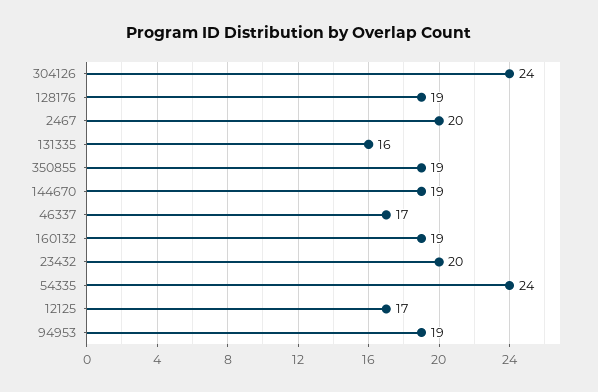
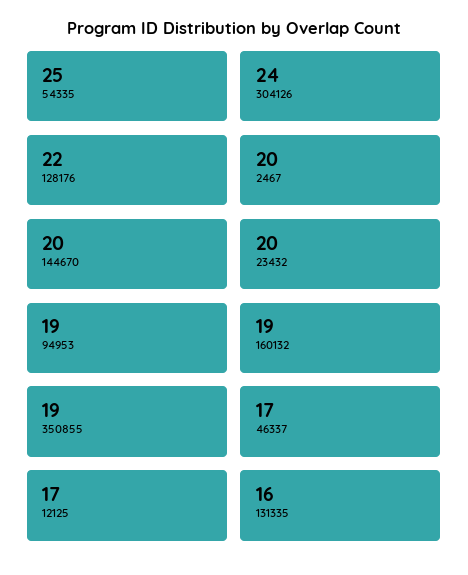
128176: 19 -> 22
144670: 19 -> 20
54335: 24 -> 25

